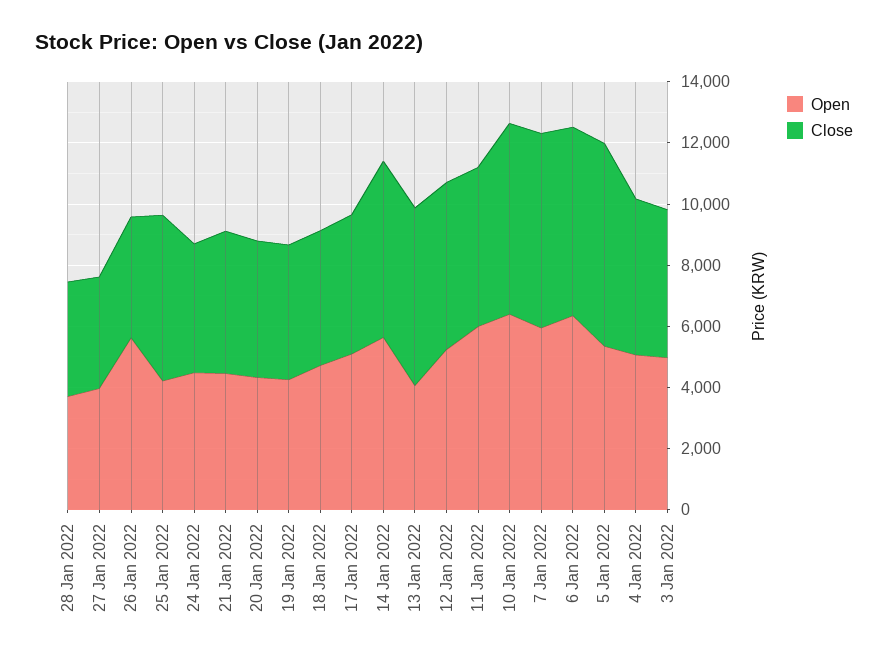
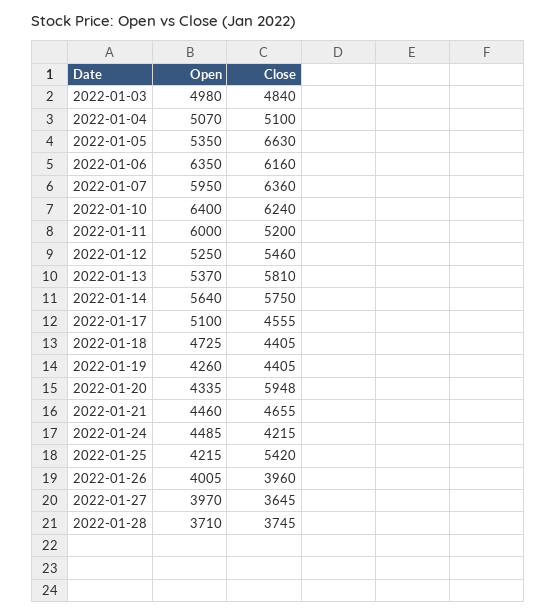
Open, 26 Jan 2022: 5500 -> 4005
Close, 20 Jan 2022: 4500 -> 5948
Open, 13 Jan 2022: 4000 -> 5370

